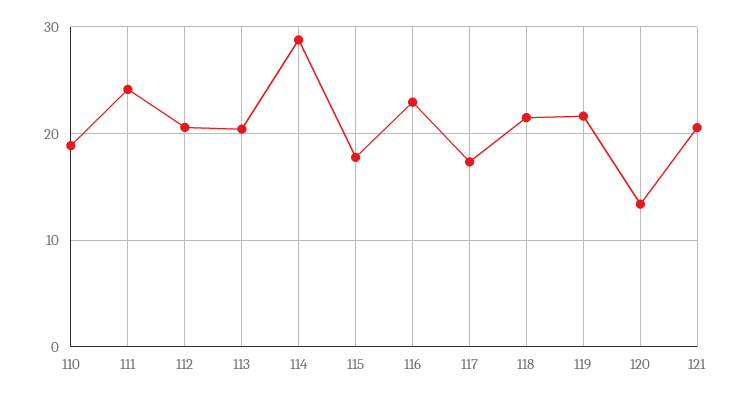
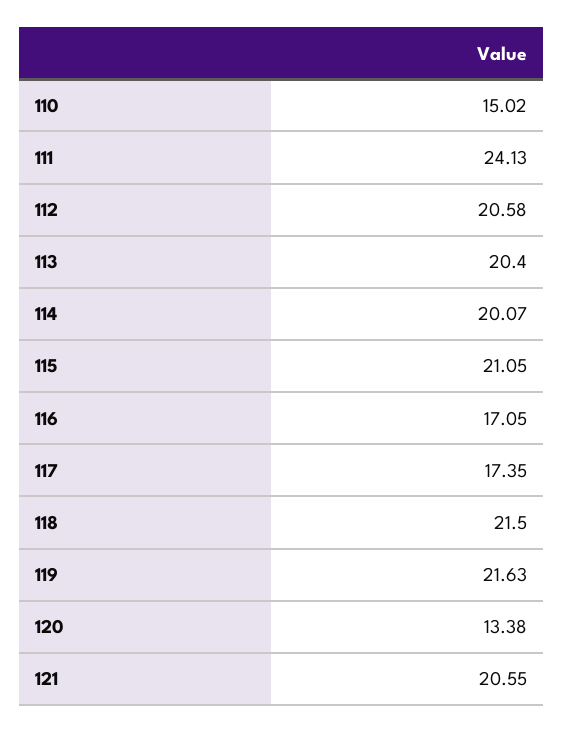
110: 19 -> 15.02
114: 29 -> 20.07
115: 18 -> 21.05
116: 23 -> 17.05

